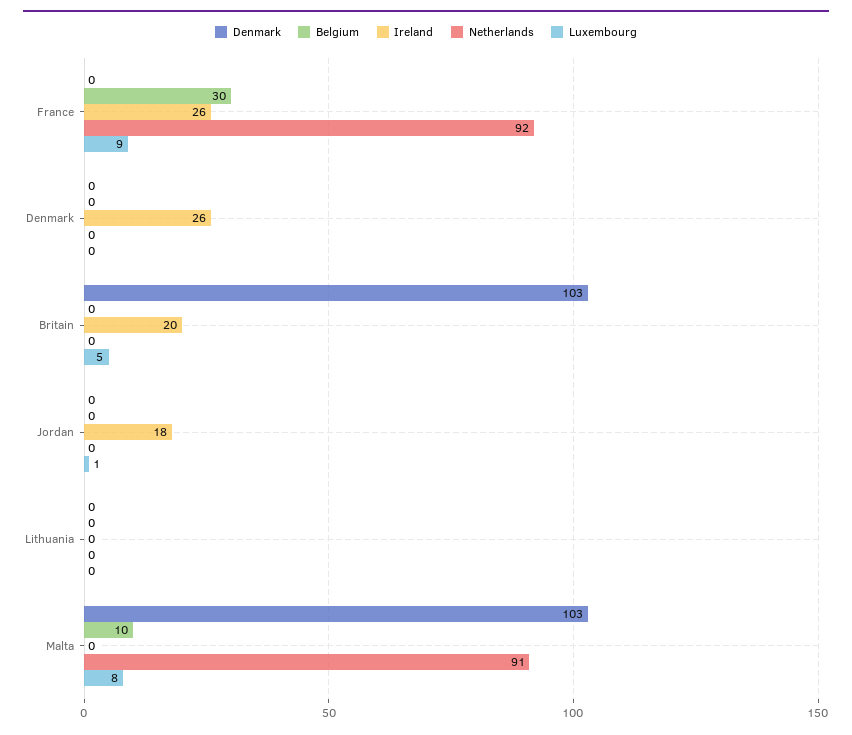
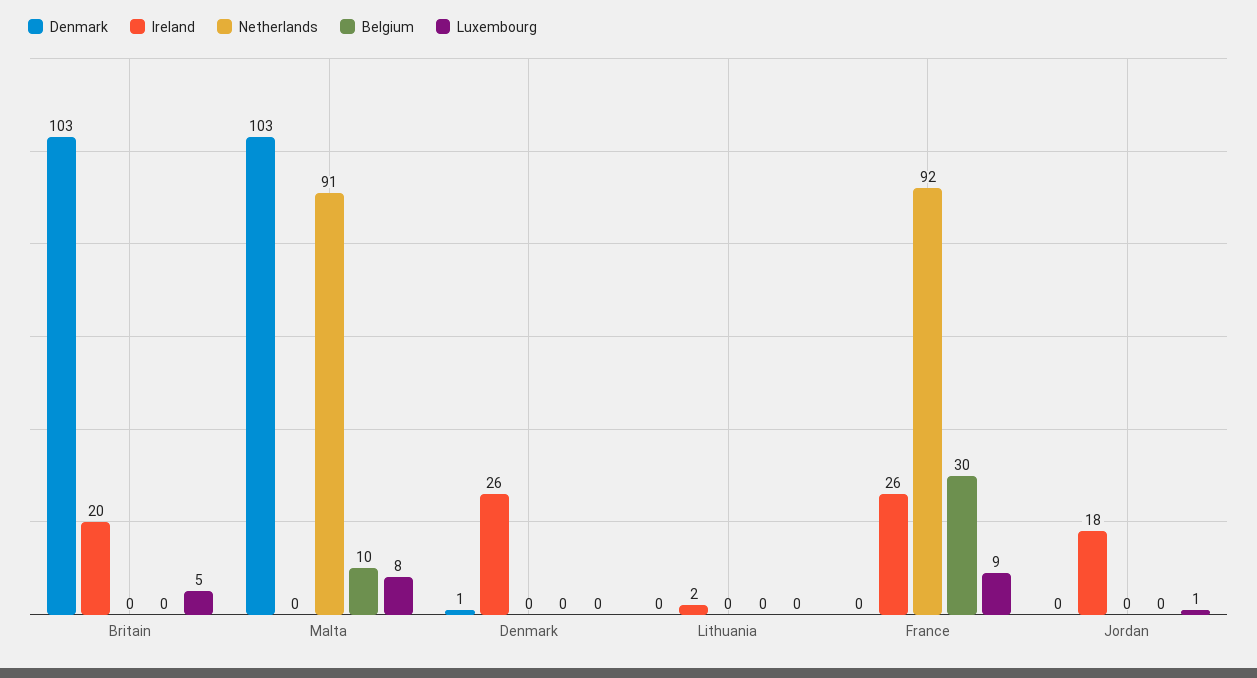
Denmark, Denmark: 0 -> 1
Ireland, Lithuania: 0 -> 2

